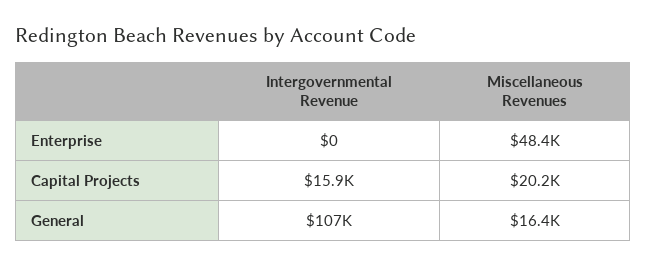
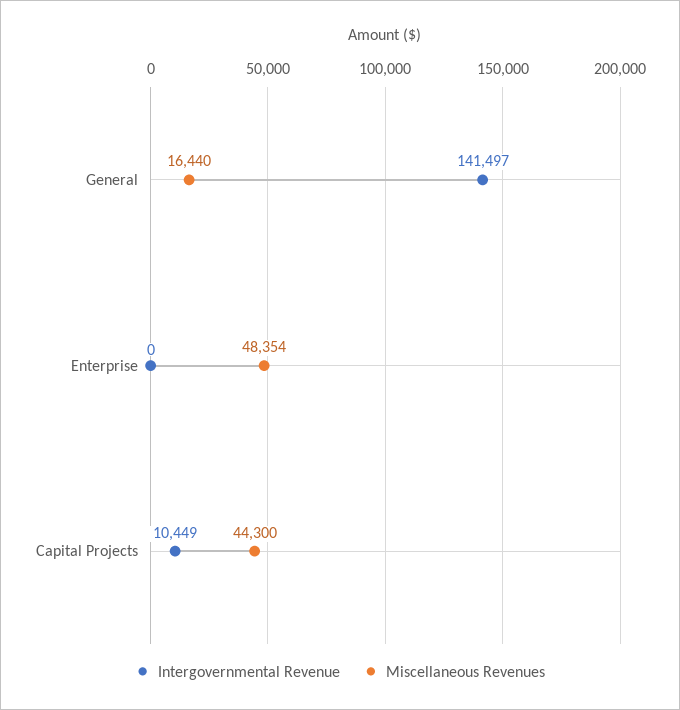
Intergovernmental Revenue, Capital Projects: 15900 -> 10449
Miscellaneous Revenues, Capital Projects: 20200 -> 44300
Intergovernmental Revenue, General: 107000 -> 141497

